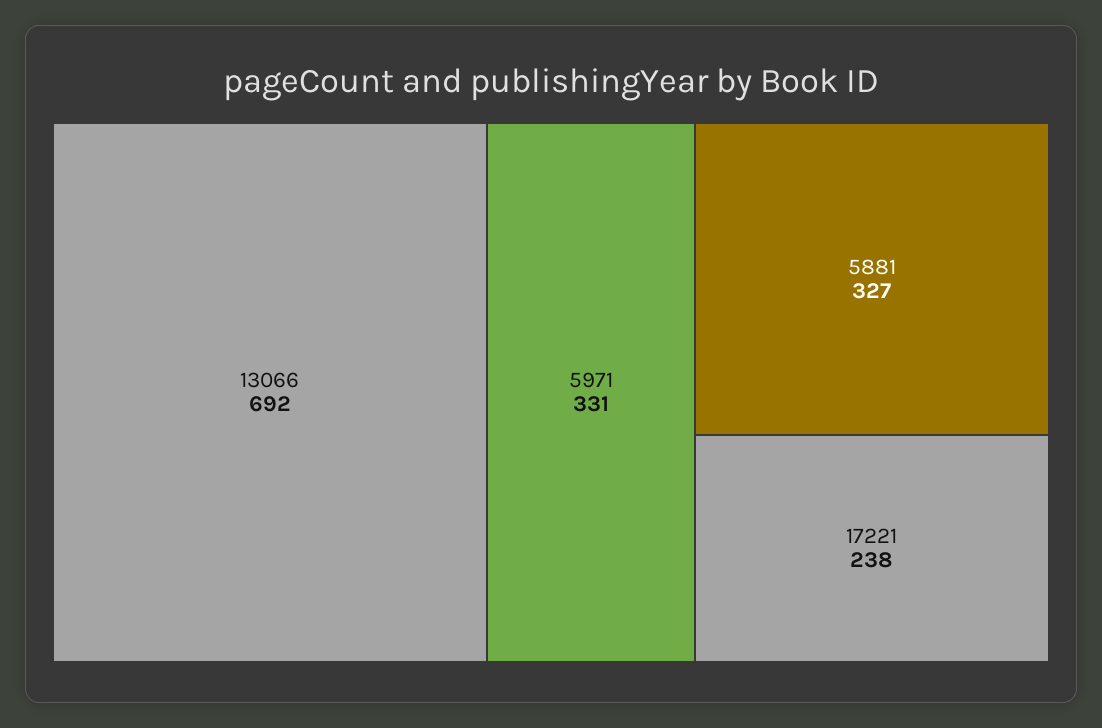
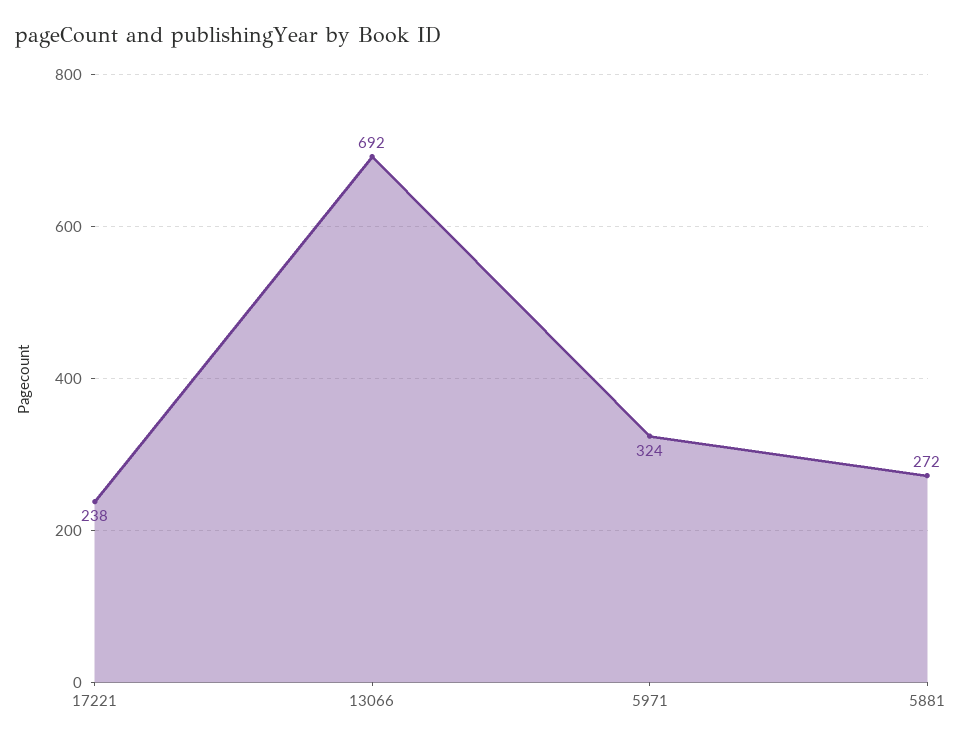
5971: 331 -> 324
5881: 327 -> 272

